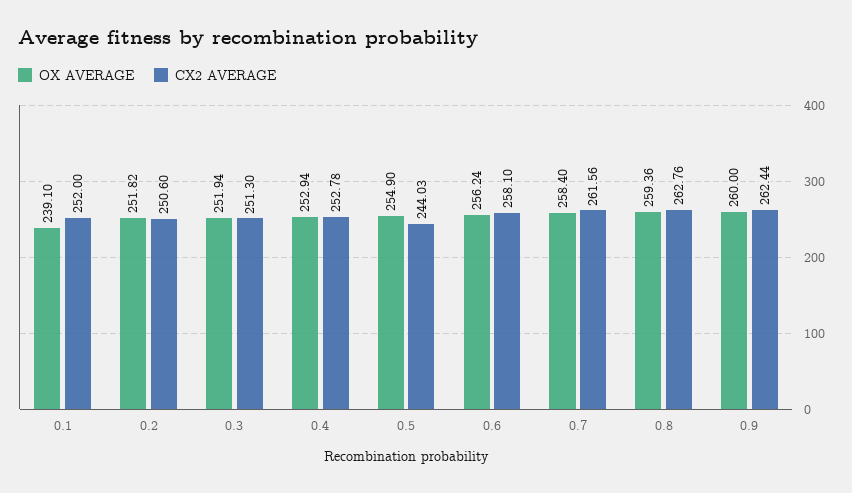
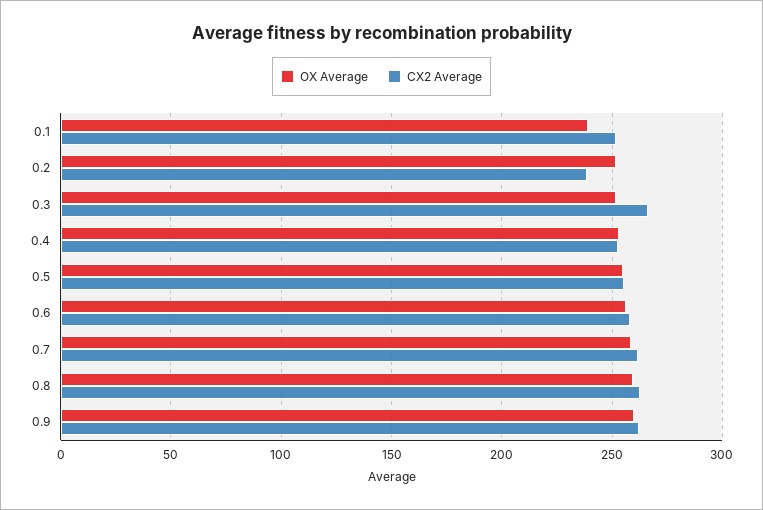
CX2 AVERAGE, 0.2: 250.6 -> 240
CX2 AVERAGE, 0.3: 251.3 -> 265
CX2 AVERAGE, 0.5: 244.03 -> 255

